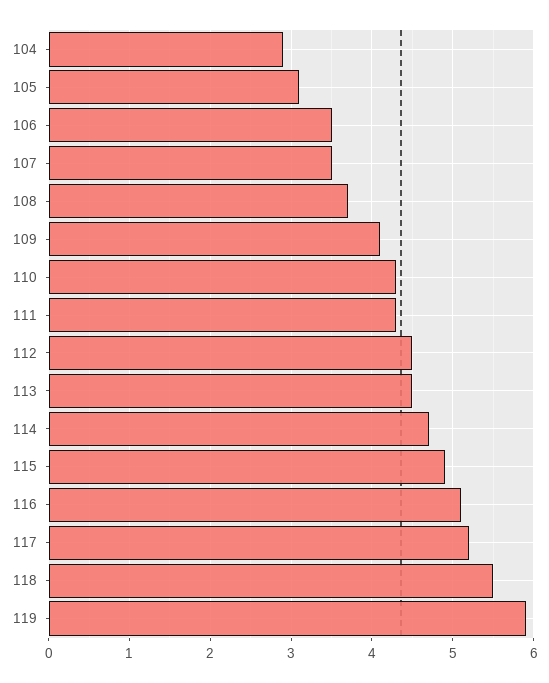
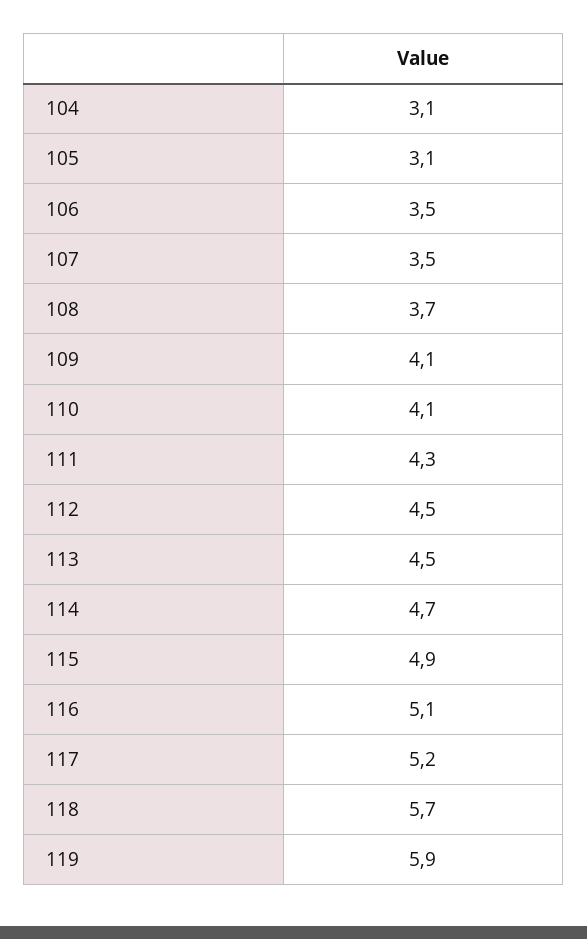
104: 2.9 -> 3.1
110: 4.3 -> 4.1
118: 5.5 -> 5.7

